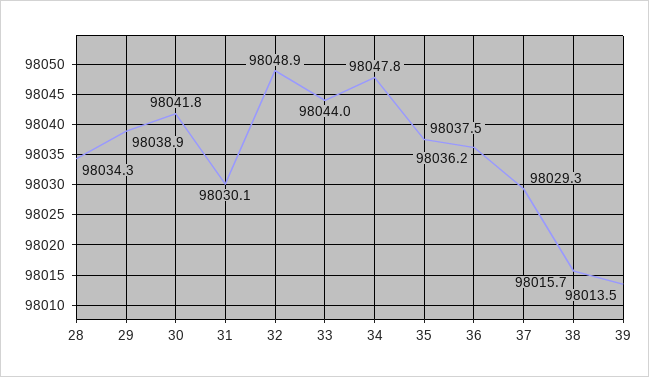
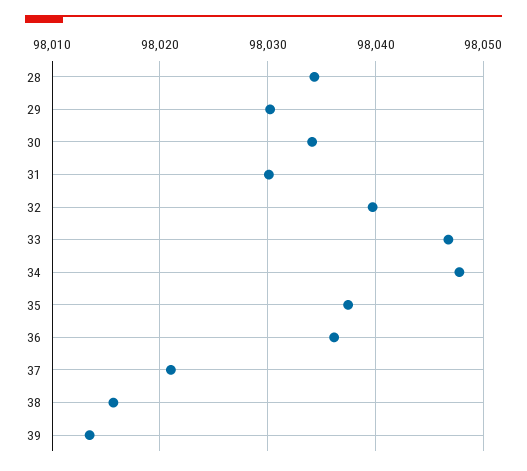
29: 98038.9 -> 98030
30: 98041.8 -> 98034
32: 98048.9 -> 98040
33: 98044 -> 98047
37: 98029.3 -> 98021

